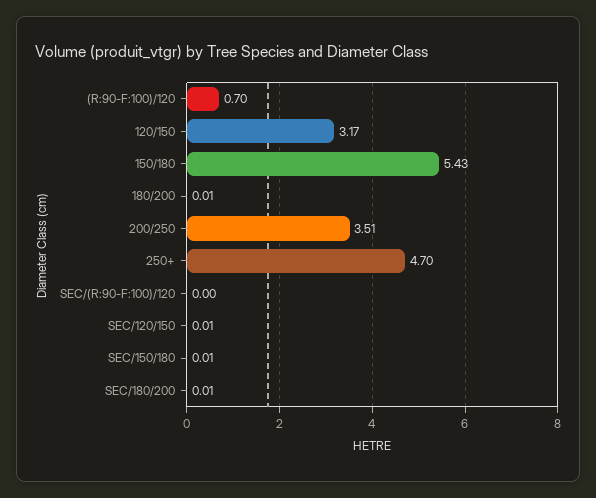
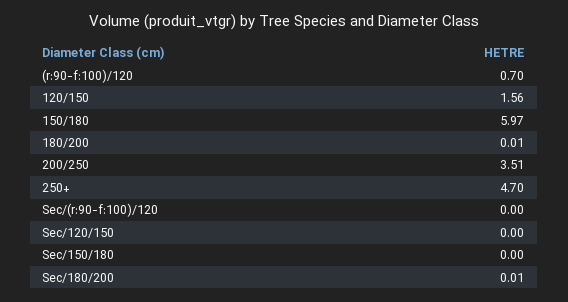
120/150: 3.17 -> 1.56
150/180: 5.43 -> 5.97
SEC/120/150: 0.01 -> 0
SEC/150/180: 0.01 -> 0

